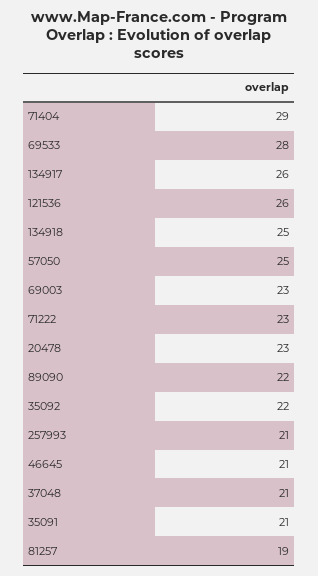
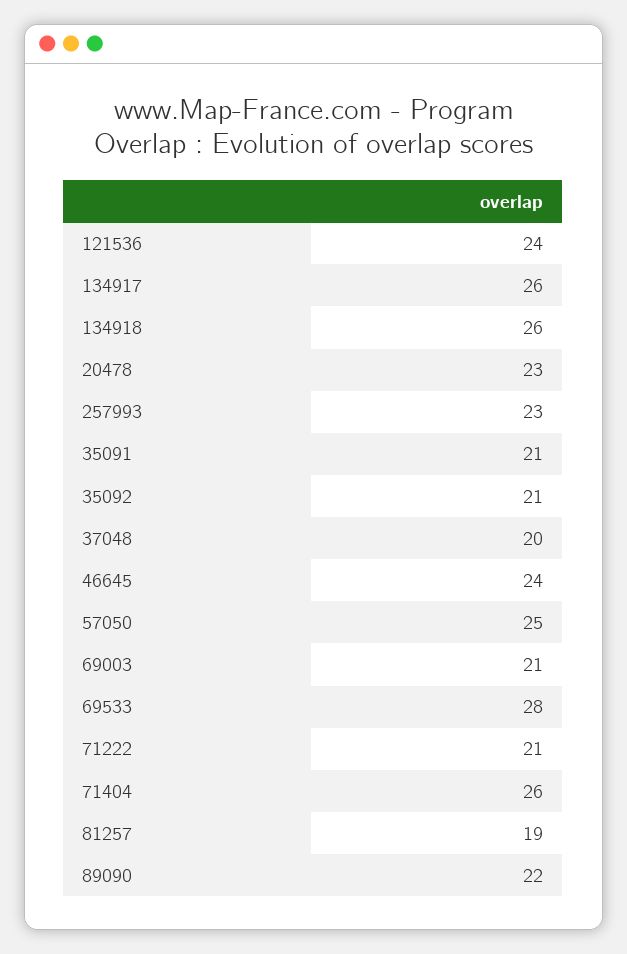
71404: 29 -> 26
121536: 26 -> 24
134918: 25 -> 26
69003: 23 -> 21
71222: 23 -> 21
35092: 22 -> 21
257993: 21 -> 23
46645: 21 -> 24
37048: 21 -> 20

